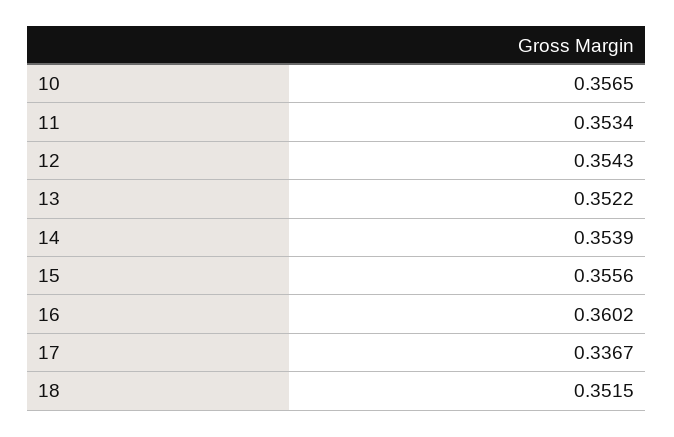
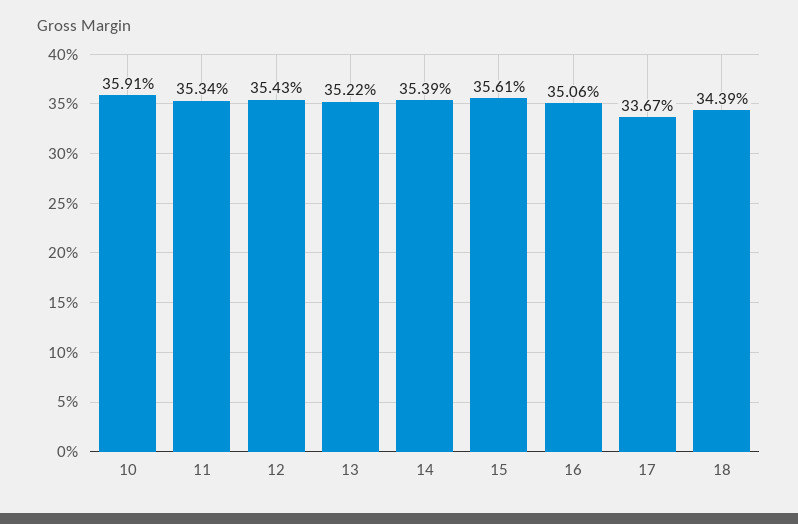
10: 0.3565 -> 0.3591
15: 0.3556 -> 0.3561
16: 0.3602 -> 0.3506
18: 0.3515 -> 0.3439

